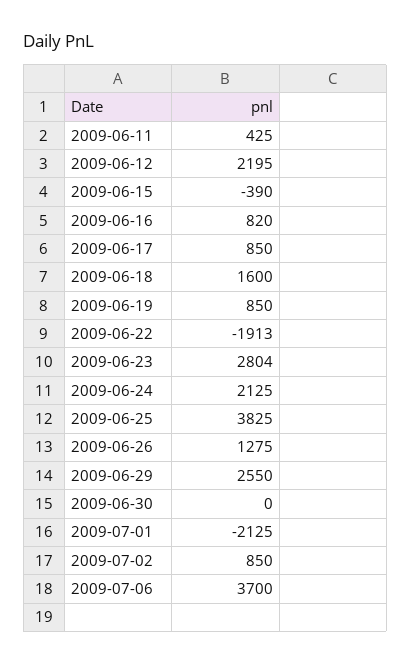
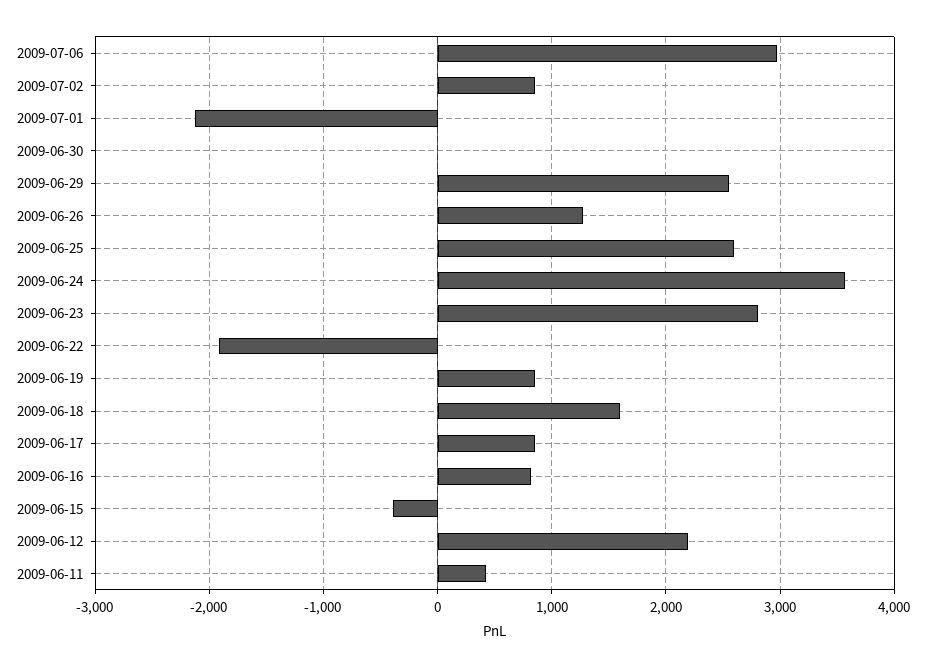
2009-06-24: 2125 -> 3600
2009-06-25: 3825 -> 2600
2009-07-06: 3700 -> 3000

